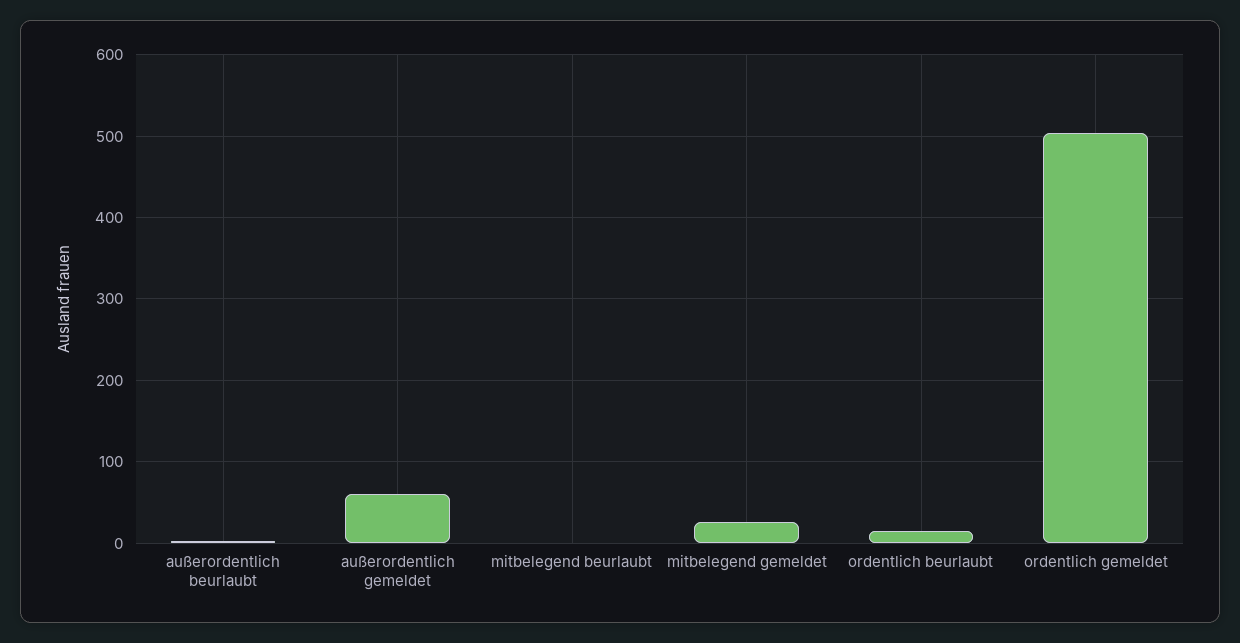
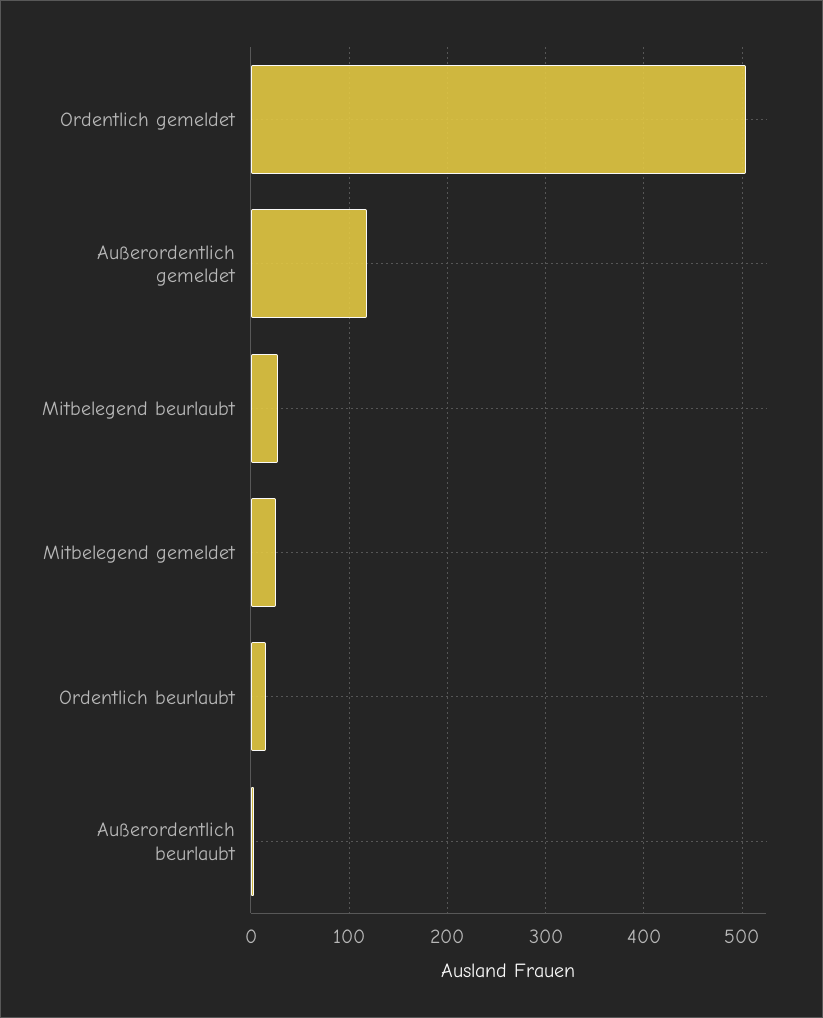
außerordentlich gemeldet: 60 -> 120
mitbelegend beurlaubt: 0 -> 30

